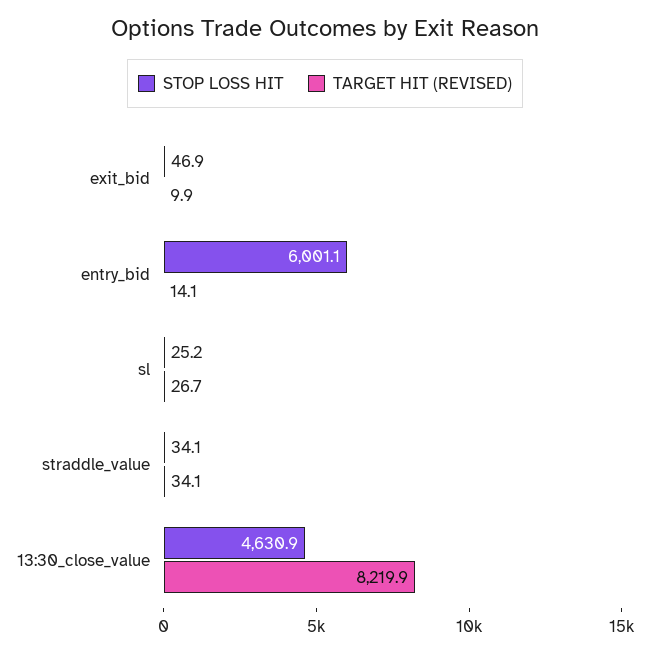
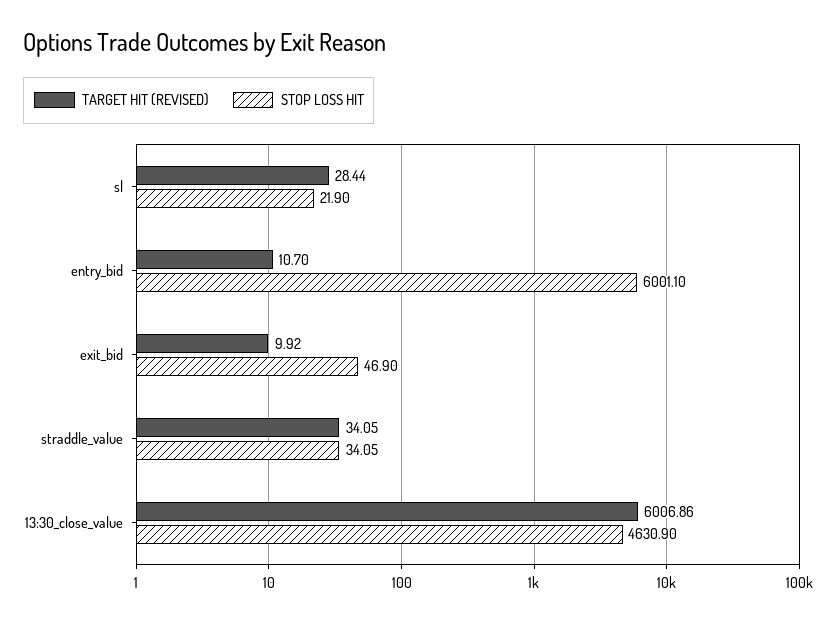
TARGET HIT (REVISED), entry_bid: 14.1 -> 10.7
STOP LOSS HIT, sl: 25.2 -> 21.9
TARGET HIT (REVISED), sl: 26.7 -> 28.44
TARGET HIT (REVISED), 13:30_close_value: 8219.9 -> 6006.86

